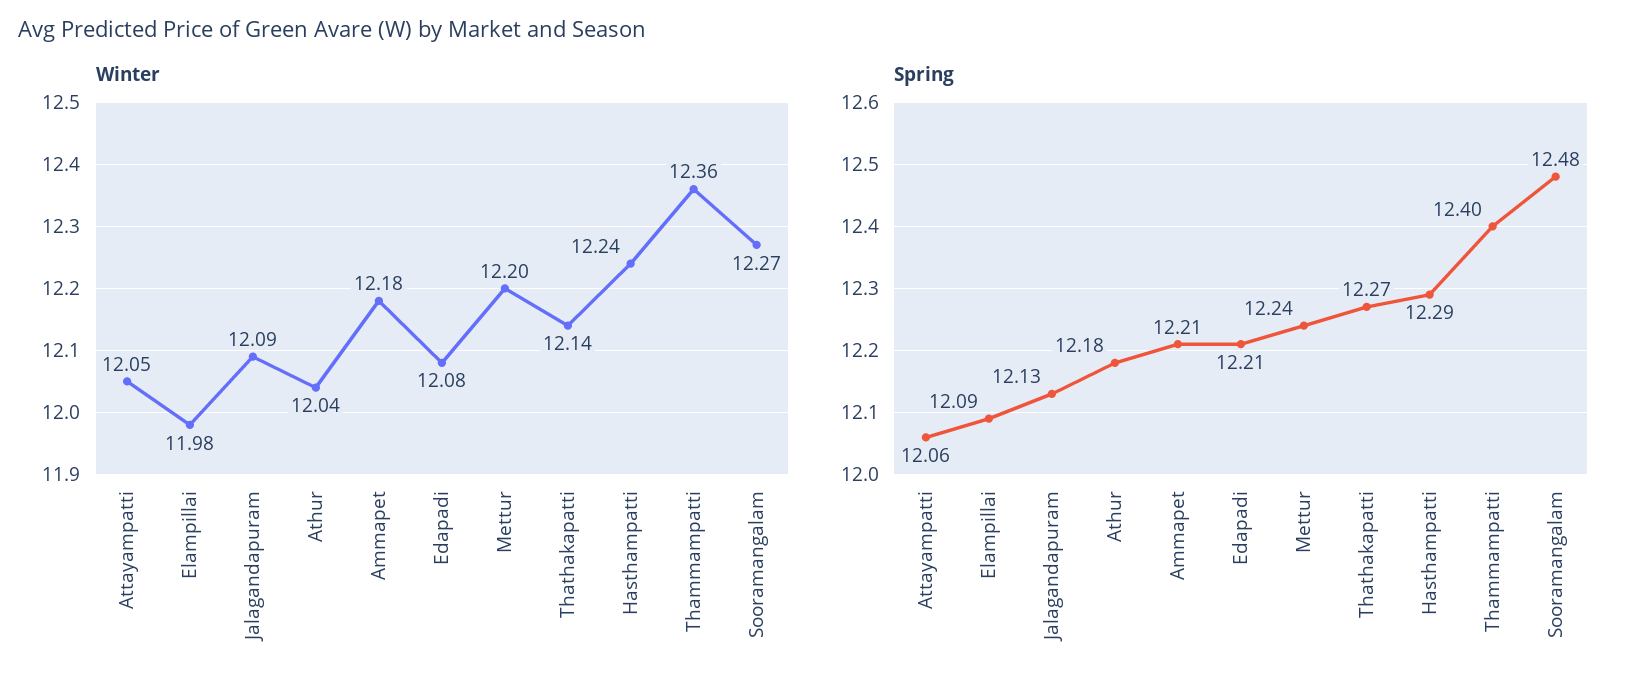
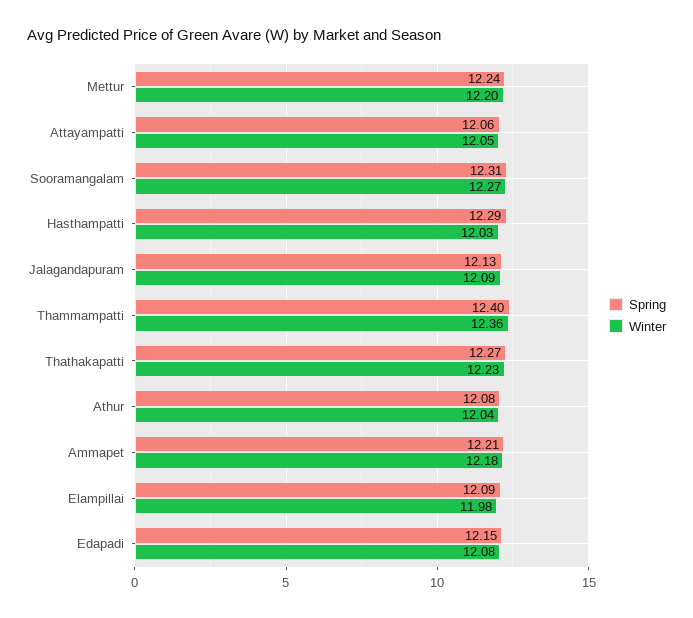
Winter, Thathakapatti: 12.14 -> 12.23
Winter, Hasthampatti: 12.24 -> 12.03
Spring, Athur: 12.18 -> 12.08
Spring, Edapadi: 12.21 -> 12.15
Spring, Sooramangalam: 12.48 -> 12.31

